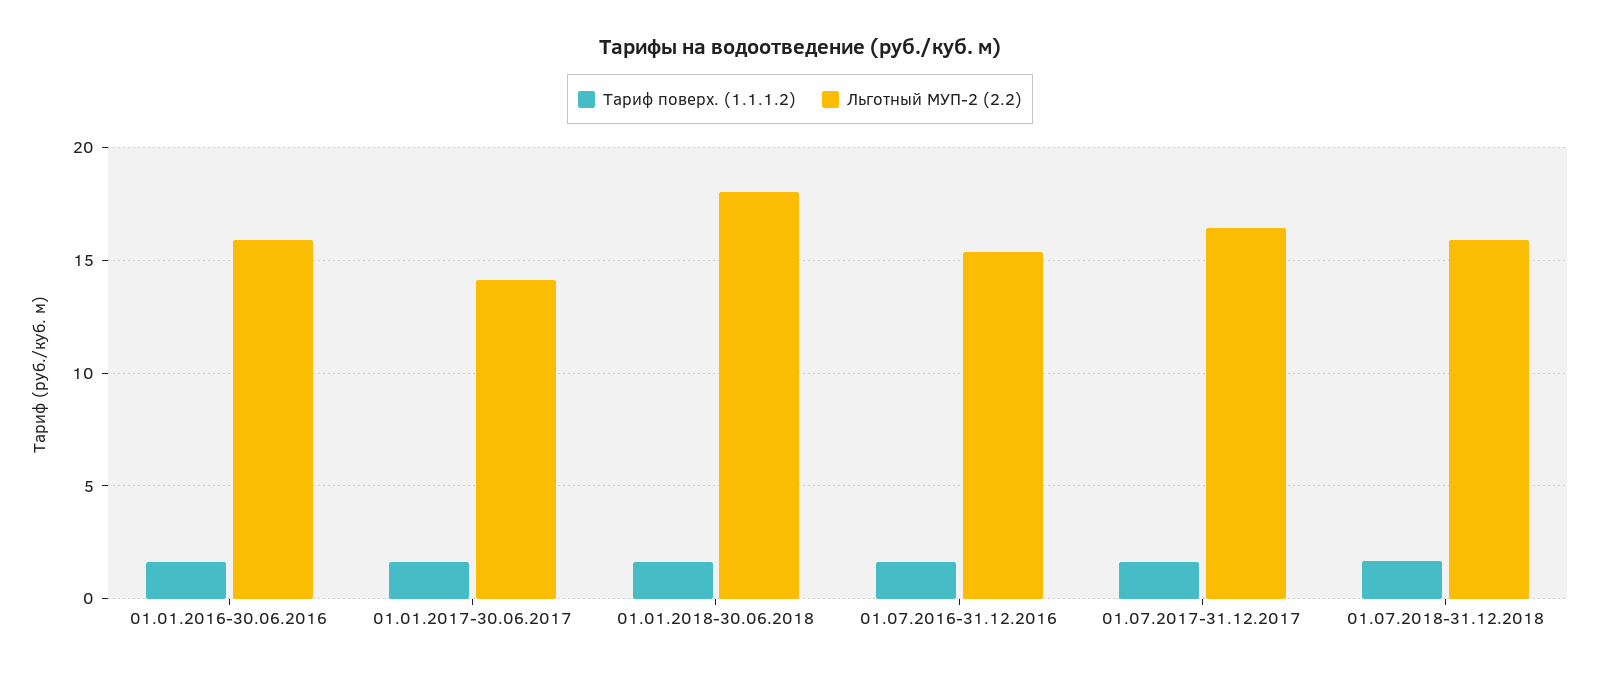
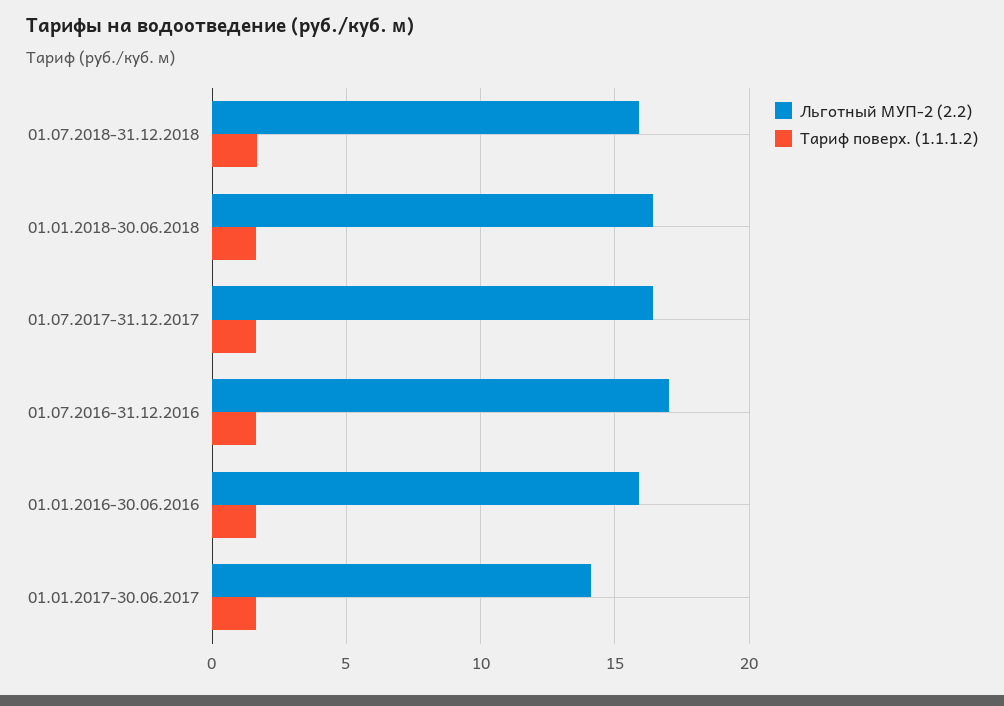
Льготный МУП-2 (2.2), 01.01.2018-30.06.2018: 18 -> 16.5
Льготный МУП-2 (2.2), 01.07.2016-31.12.2016: 15.5 -> 17

